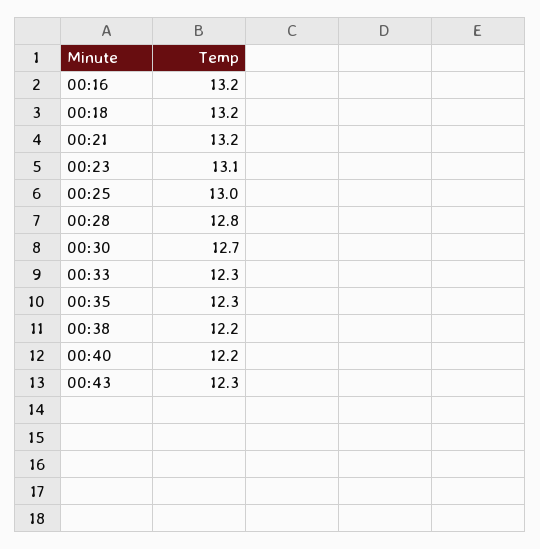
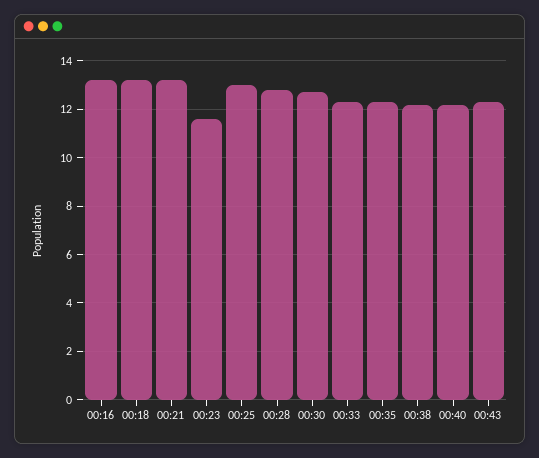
00:23: 13.1 -> 11.5

